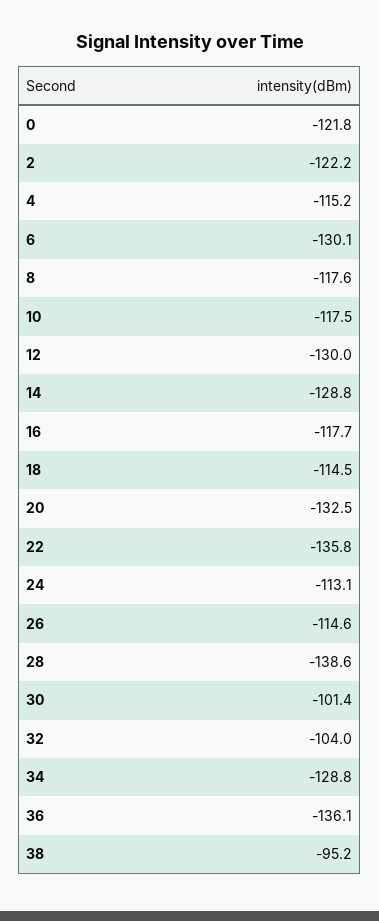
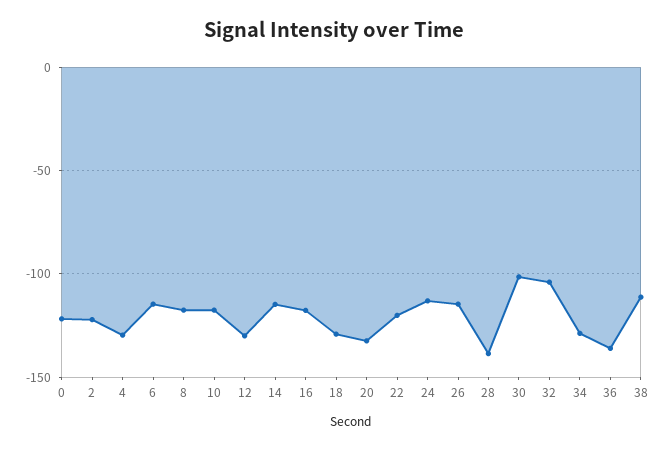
4: -115.2 -> -130
6: -130.1 -> -115
14: -128.8 -> -115
18: -114.5 -> -130
22: -135.8 -> -120
38: -95.2 -> -110

